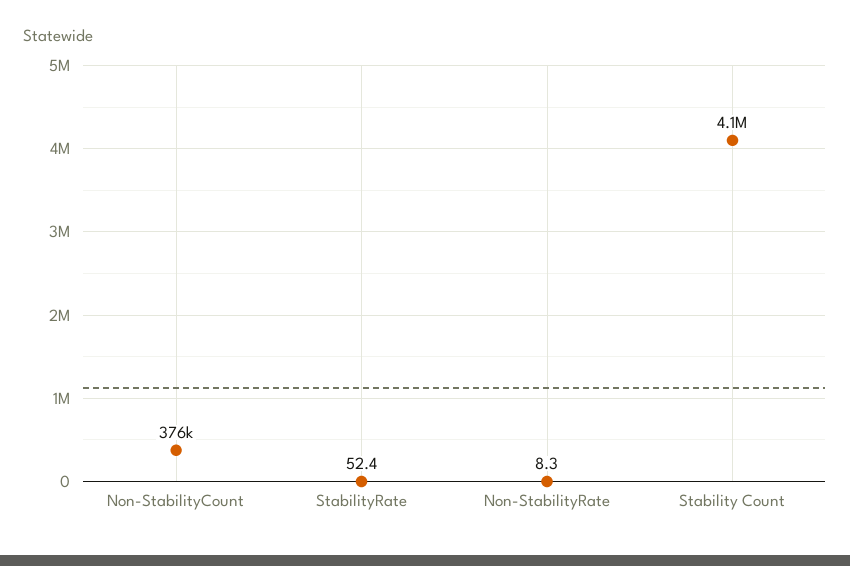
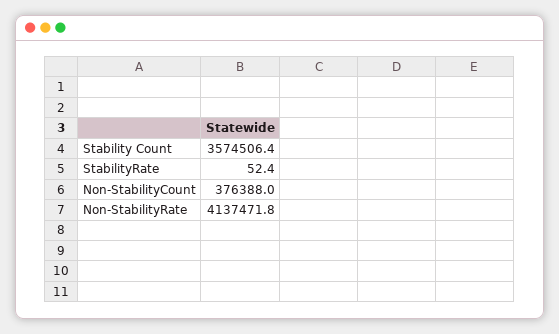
Non-StabilityRate: 8.3 -> 4137471.8
Stability Count: 4100000 -> 3574506.4

